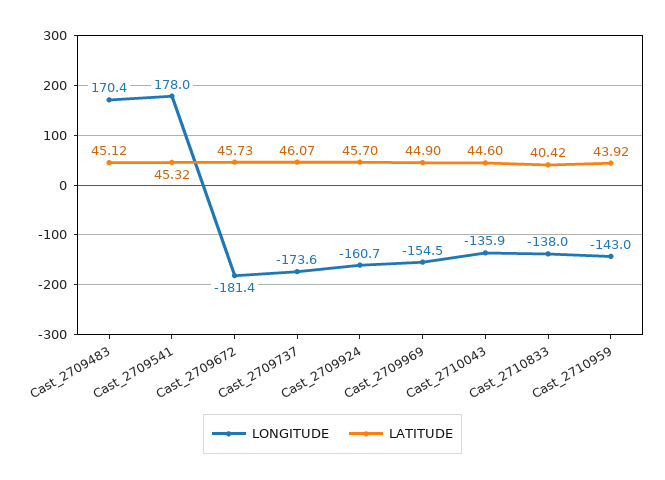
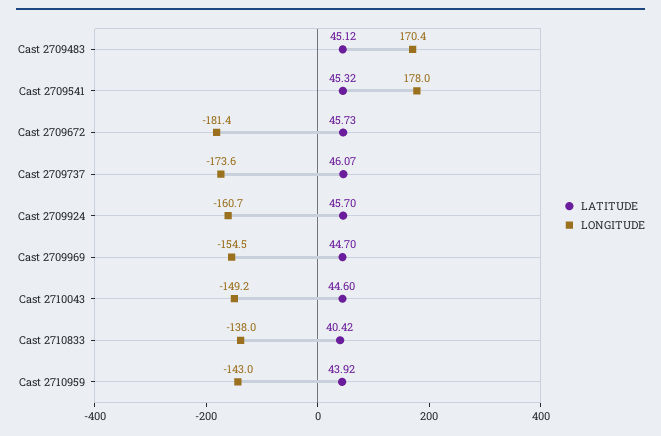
LATITUDE, Cast_2709969: 44.9 -> 44.7
LONGITUDE, Cast_2710043: -135.9 -> -149.2

